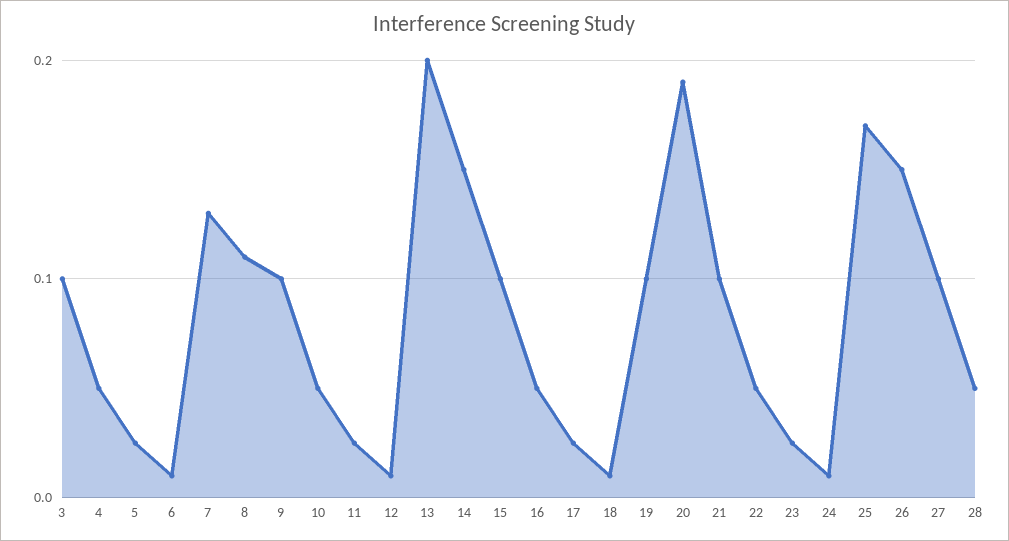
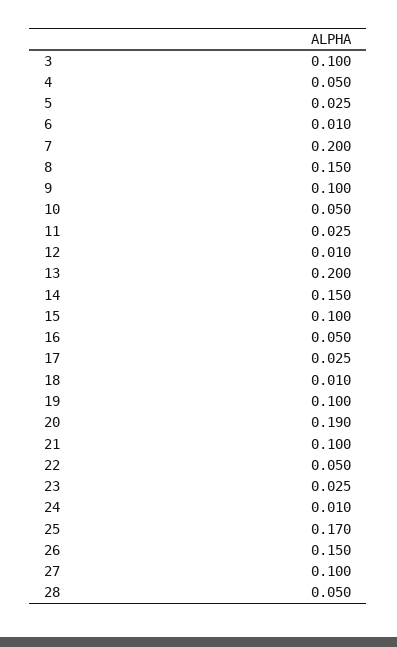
7: 0.13 -> 0.2
8: 0.11 -> 0.15

